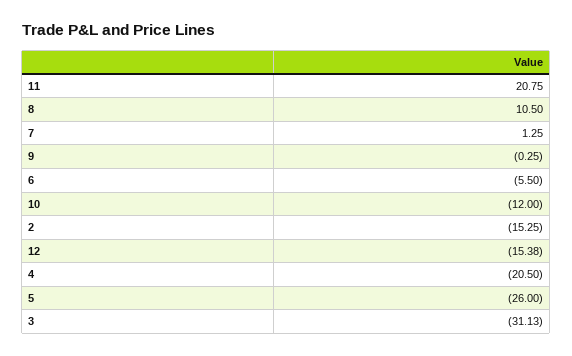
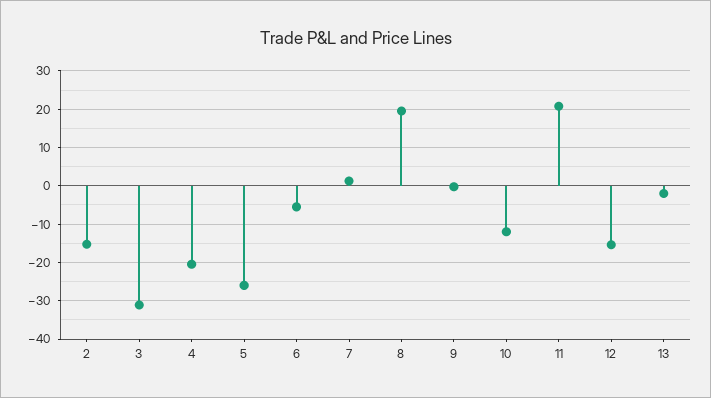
8: 10.5 -> 20
13: none -> -2

